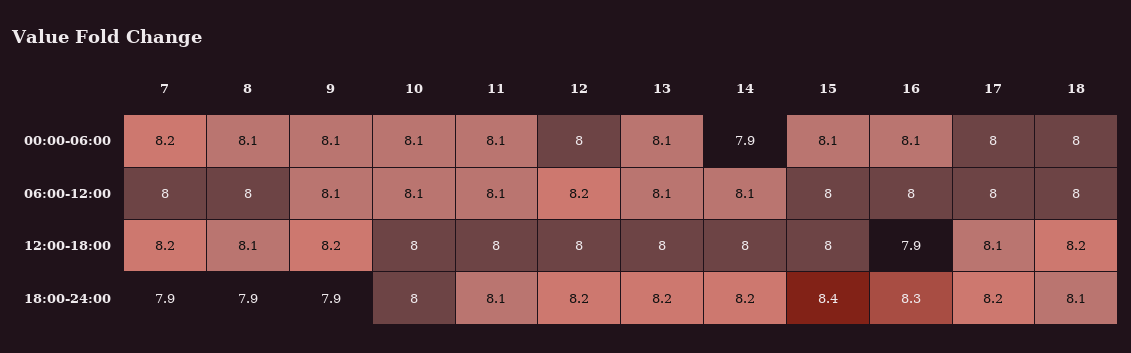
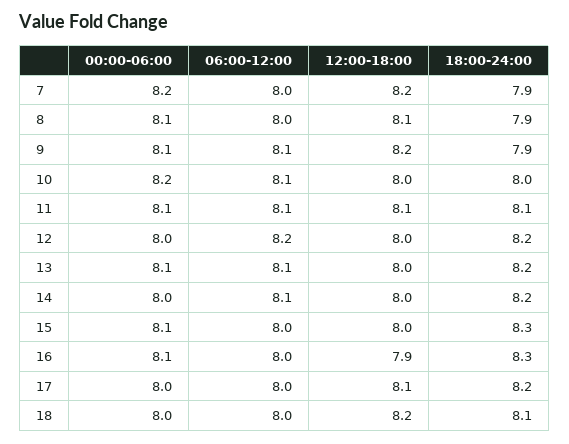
10, 00:00-06:00: 8.1 -> 8.2
14, 00:00-06:00: 7.9 -> 8
11, 12:00-18:00: 8 -> 8.1
15, 18:00-24:00: 8.4 -> 8.3

